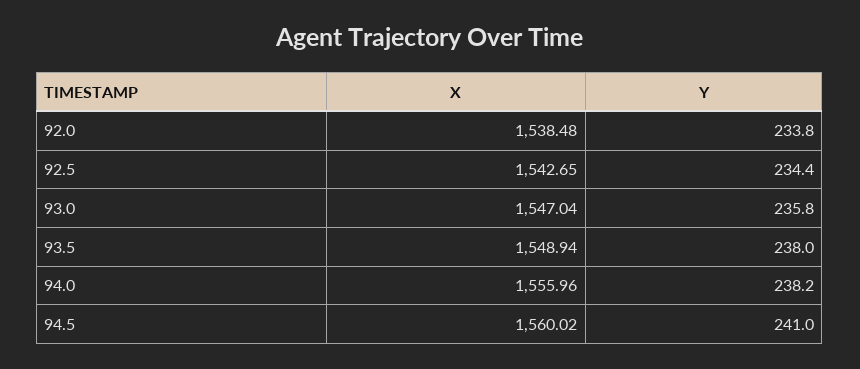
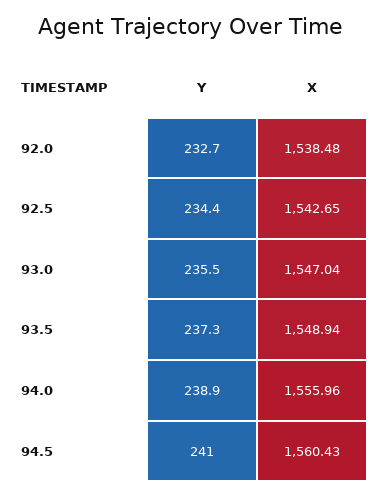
Y, 92.0: 233.8 -> 232.7
Y, 93.0: 235.8 -> 235.5
Y, 93.5: 238 -> 237.3
Y, 94.0: 238.2 -> 238.9
X, 94.5: 1560.02 -> 1560.43

